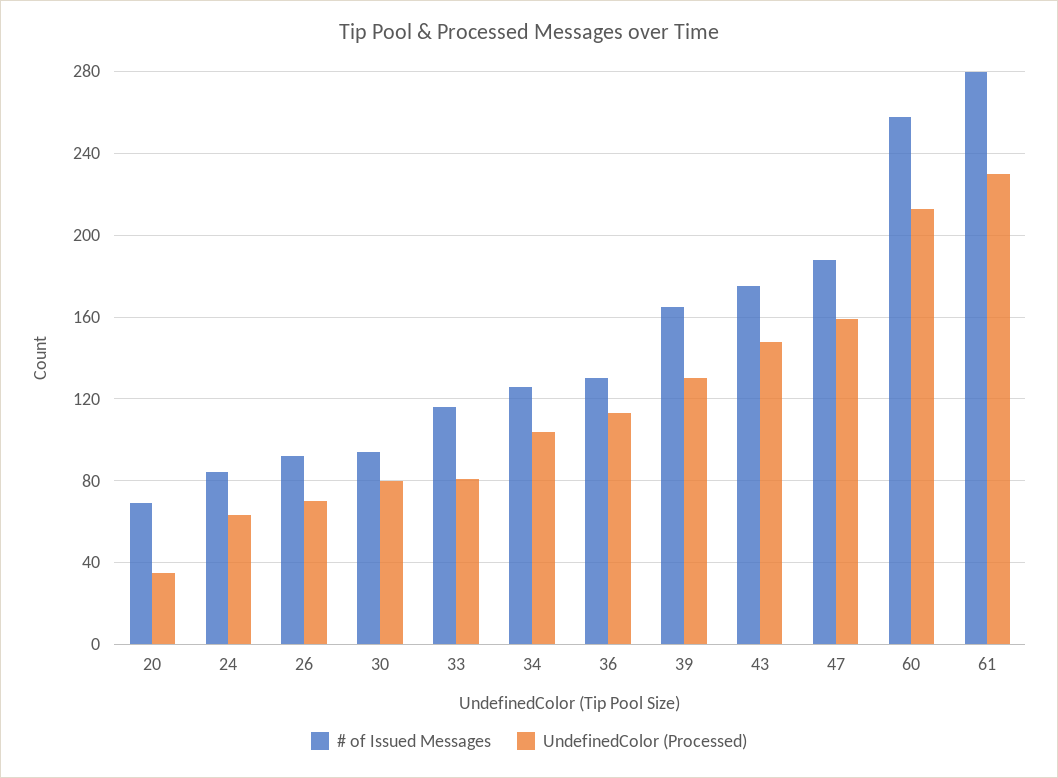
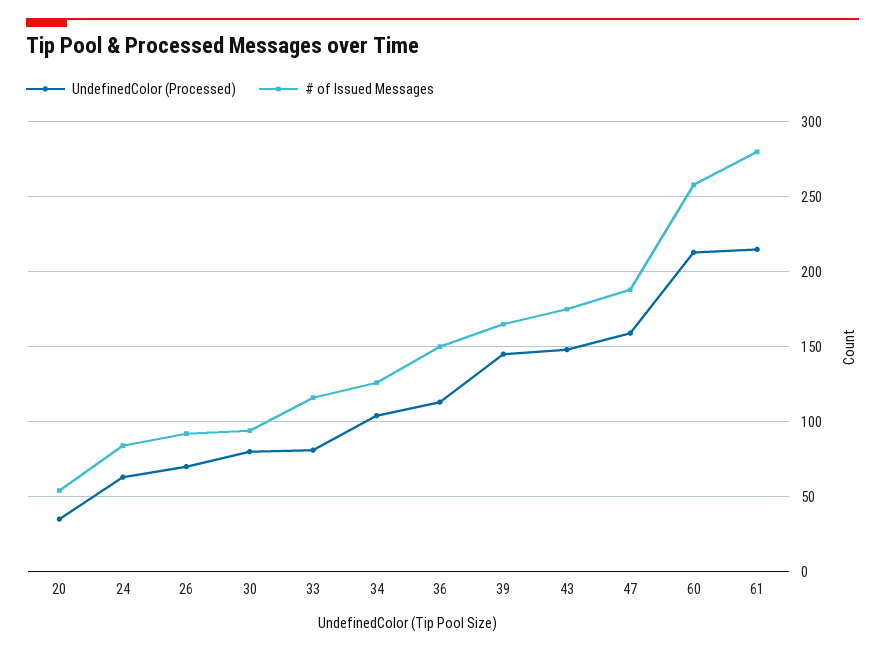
# of Issued Messages, 20: 70 -> 55
# of Issued Messages, 36: 130 -> 150
UndefinedColor (Processed), 39: 130 -> 145
UndefinedColor (Processed), 61: 230 -> 215

